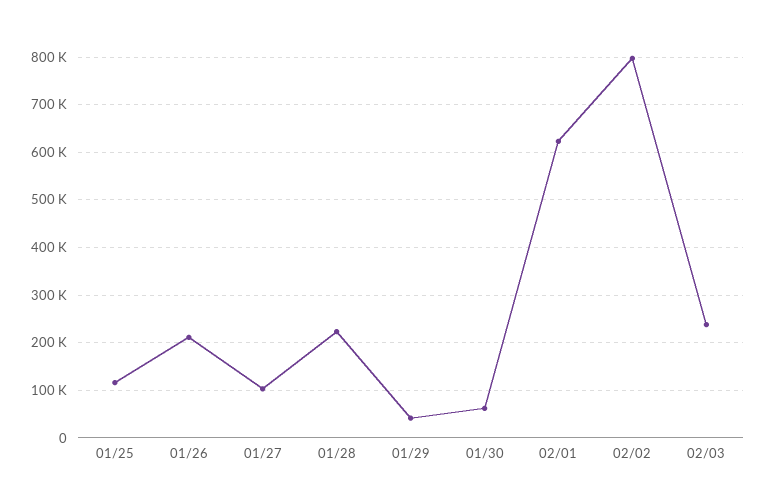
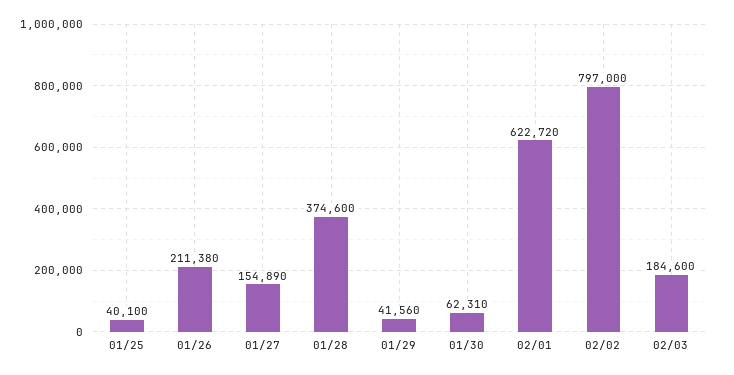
01/25: 120000 -> 40100
01/27: 100000 -> 154890
01/28: 220000 -> 374600
02/03: 240000 -> 184600

